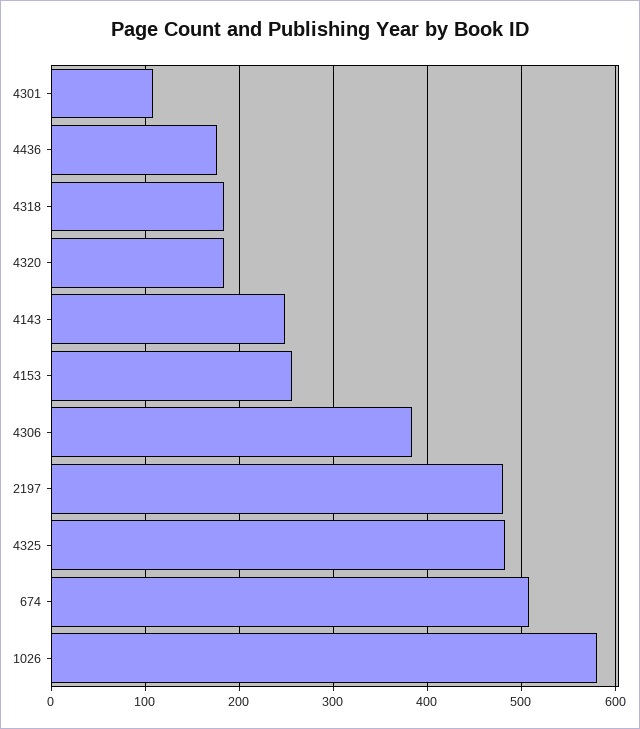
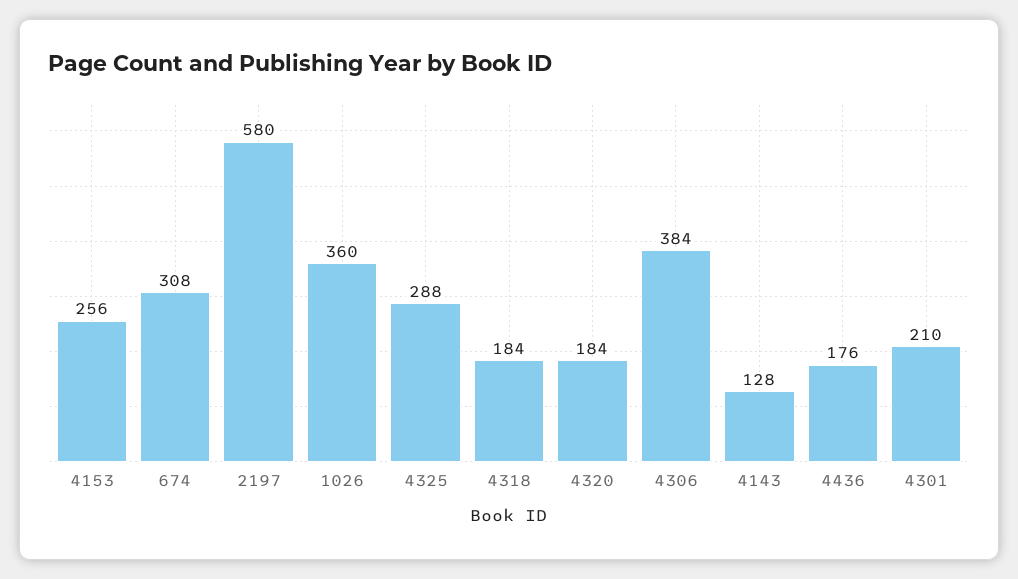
4301: 110 -> 210
4143: 250 -> 128
2197: 480 -> 580
4325: 480 -> 288
674: 510 -> 308
1026: 580 -> 360

